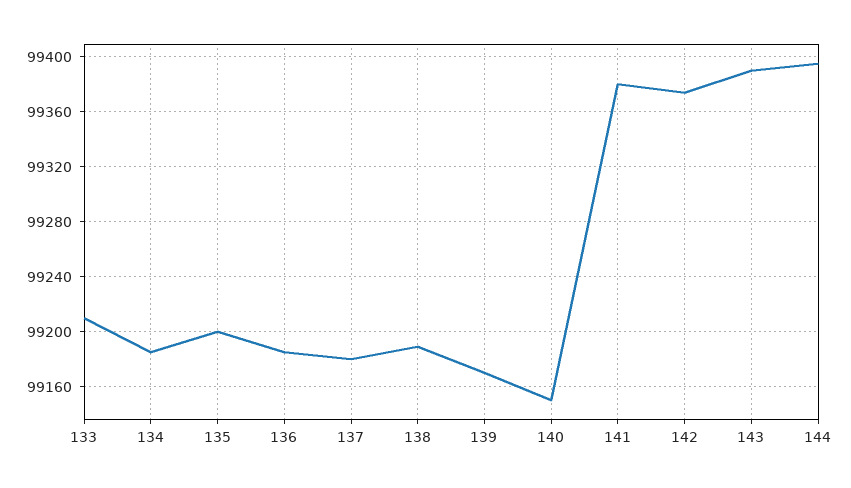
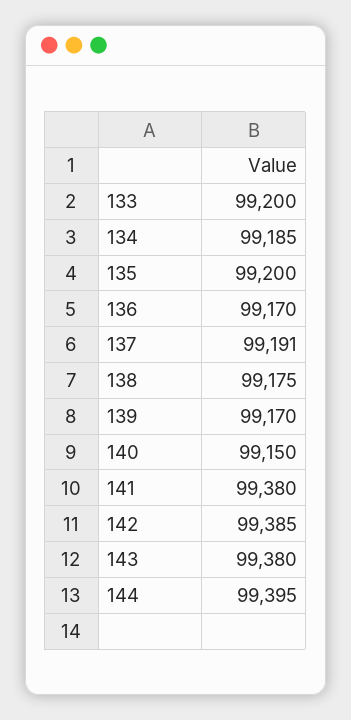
133: 99210 -> 99200
136: 99185 -> 99170
137: 99180 -> 99191
138: 99190 -> 99175
142: 99375 -> 99385
143: 99390 -> 99380

